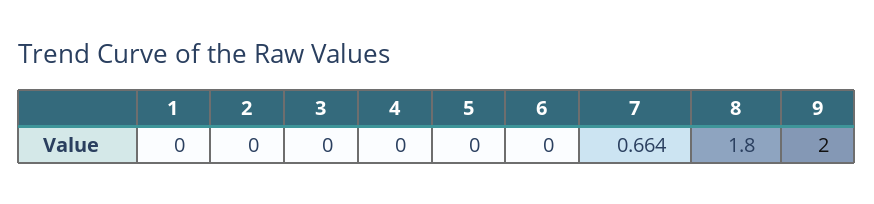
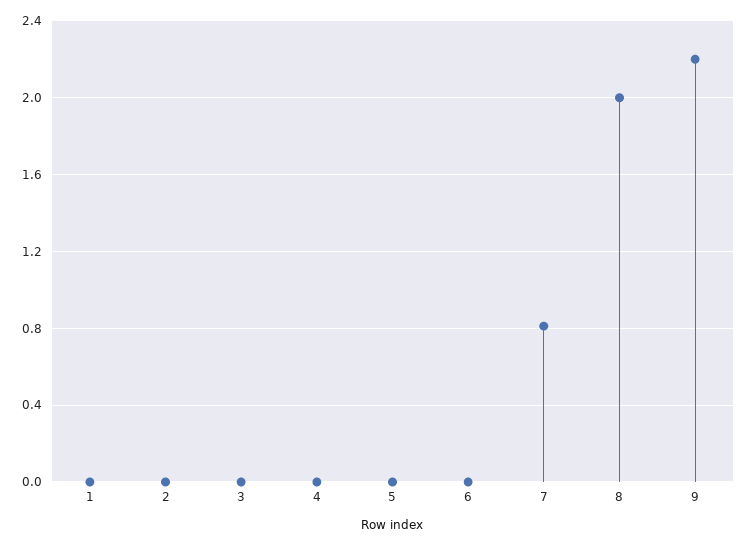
7: 0.664 -> 0.8
8: 1.8 -> 2
9: 2 -> 2.2

